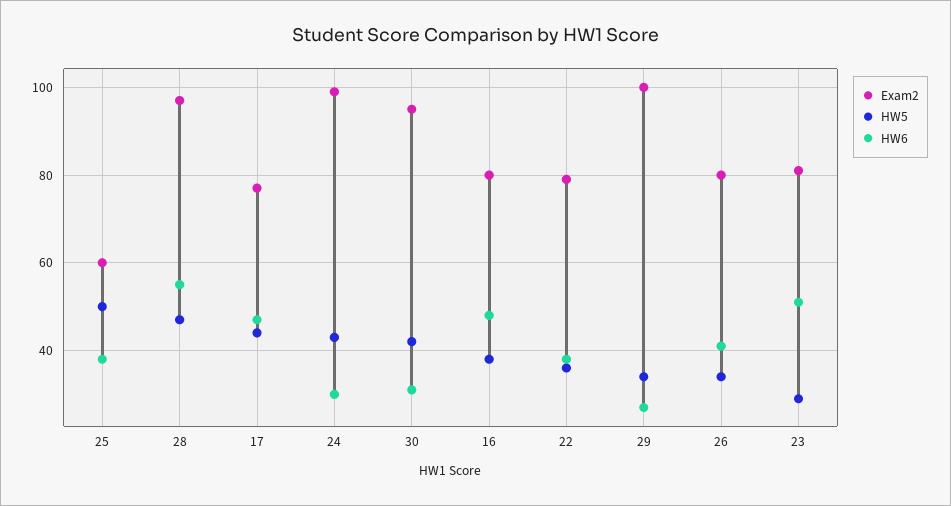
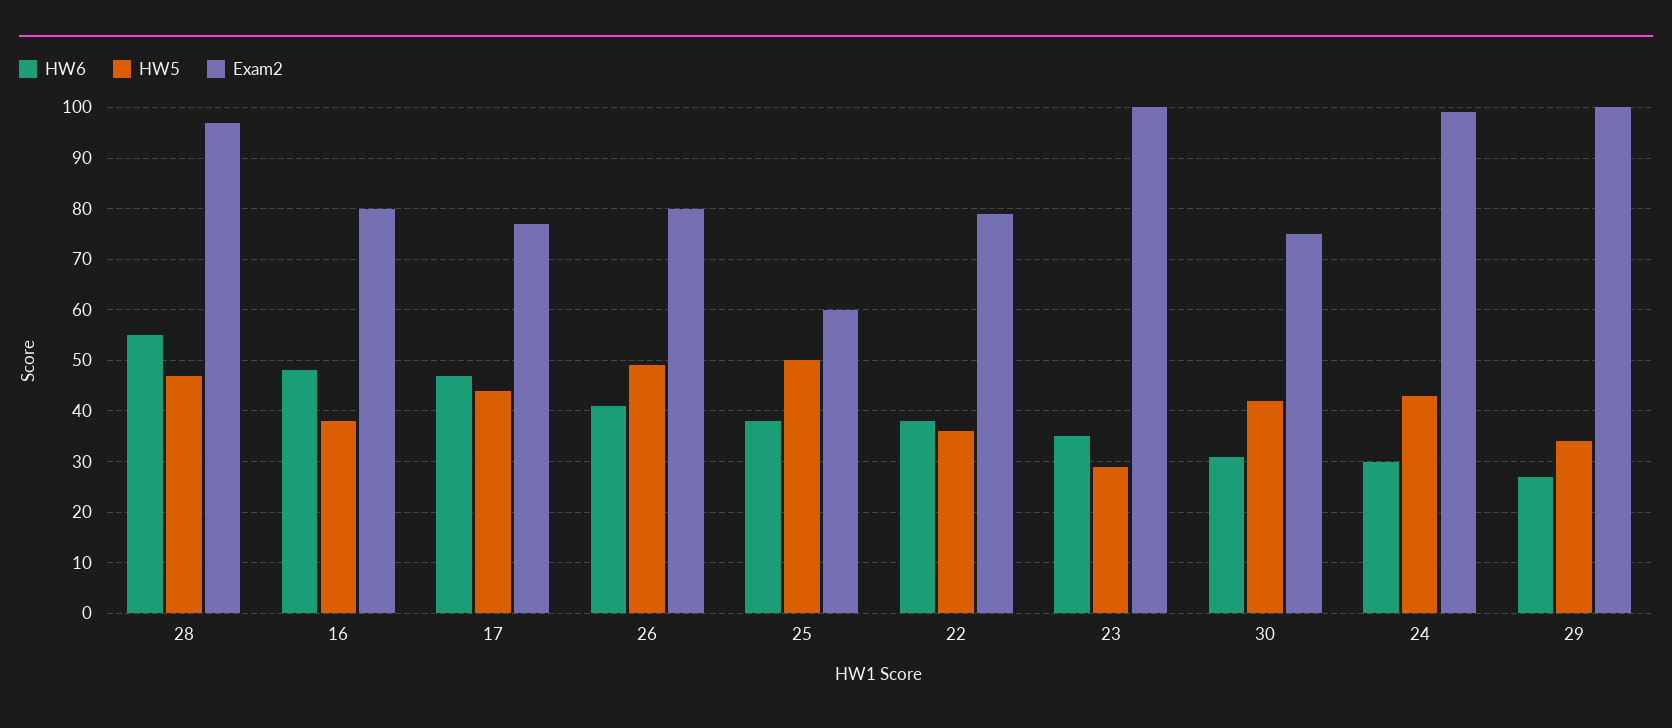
Exam2, 30: 95 -> 75
HW5, 26: 35 -> 50
Exam2, 23: 80 -> 100
HW6, 23: 50 -> 35

